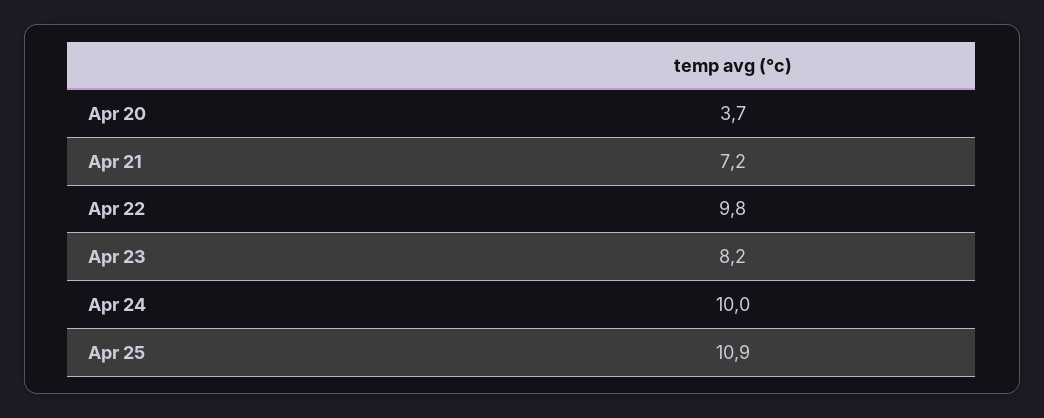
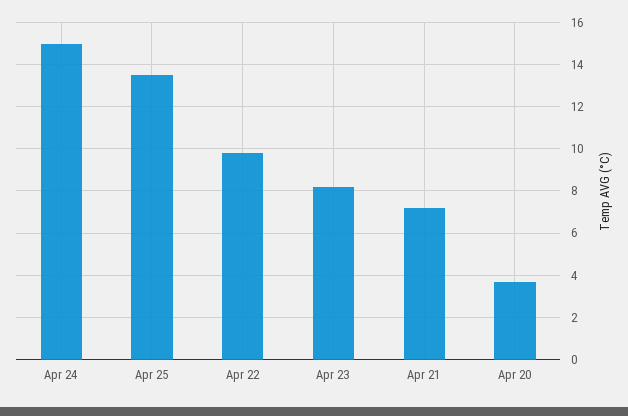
Apr 24: 10 -> 15
Apr 25: 10.9 -> 13.5

